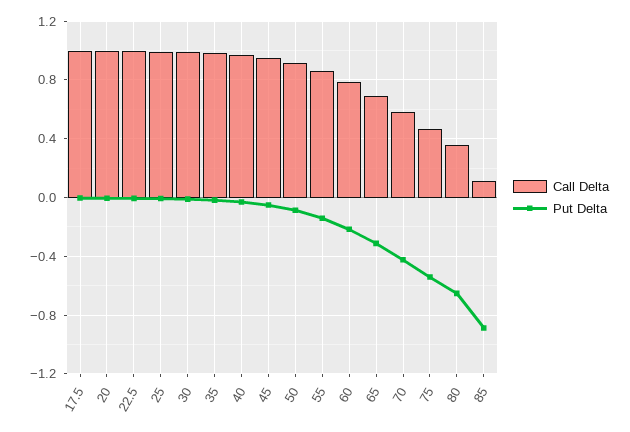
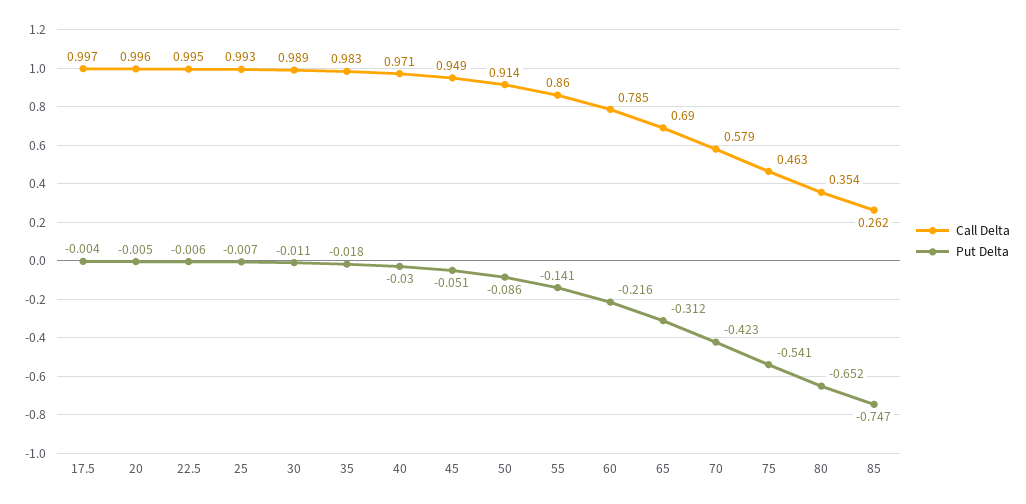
Call Delta, 85: 0.1 -> 0.262
Put Delta, 85: -0.9 -> -0.747

